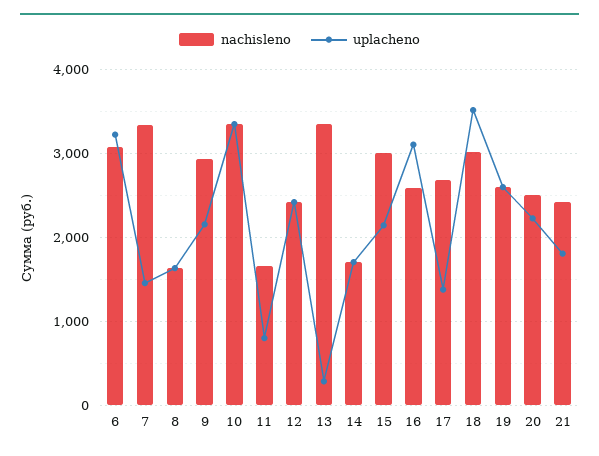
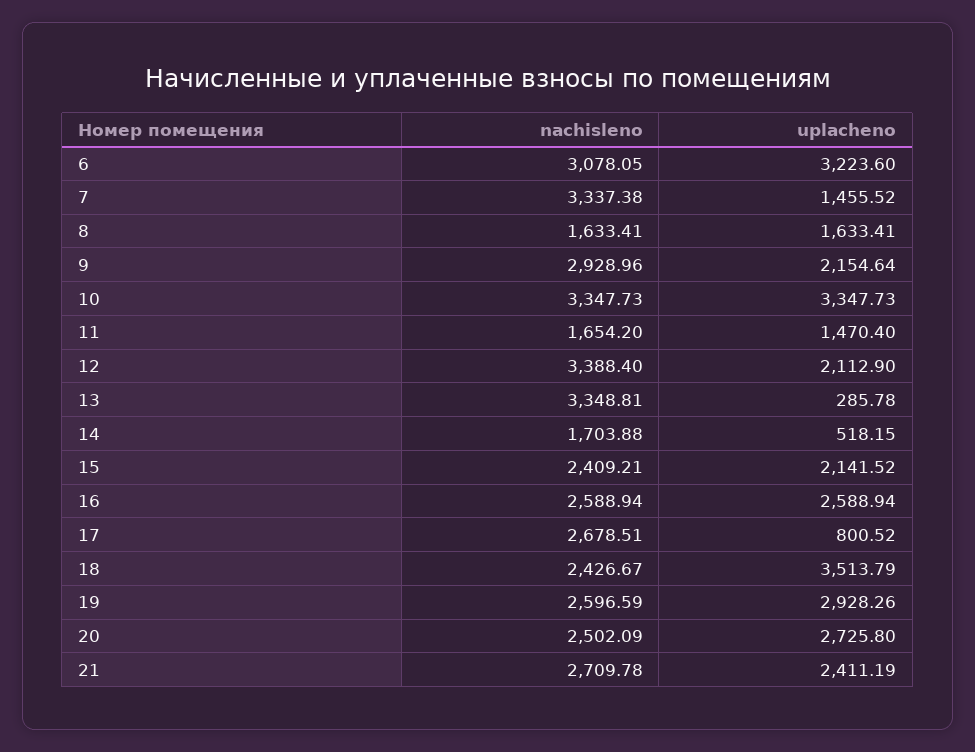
uplacheno, 11: 800 -> 1470.4
nachisleno, 12: 2400 -> 3388.4
uplacheno, 12: 2400 -> 2112.9
uplacheno, 14: 1700 -> 518.15
nachisleno, 15: 3000 -> 2409.21
uplacheno, 16: 3100 -> 2588.94
uplacheno, 17: 1400 -> 800.52
nachisleno, 18: 3000 -> 2426.67
uplacheno, 19: 2600 -> 2928.26
uplacheno, 20: 2200 -> 2725.8
nachisleno, 21: 2400 -> 2709.78
uplacheno, 21: 1800 -> 2411.19

